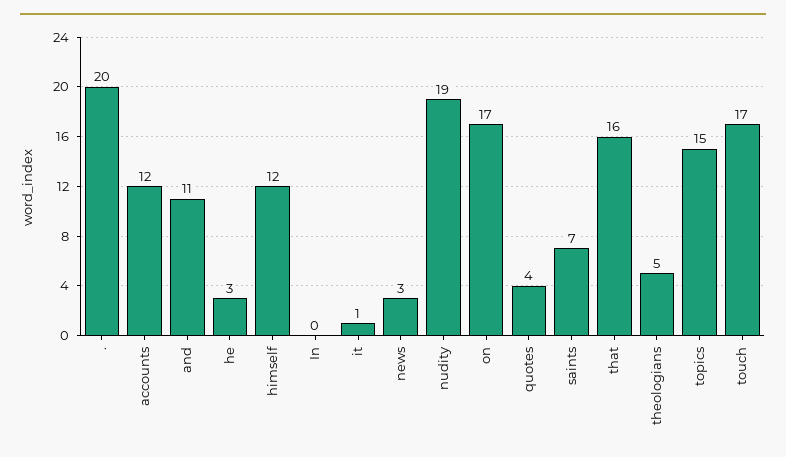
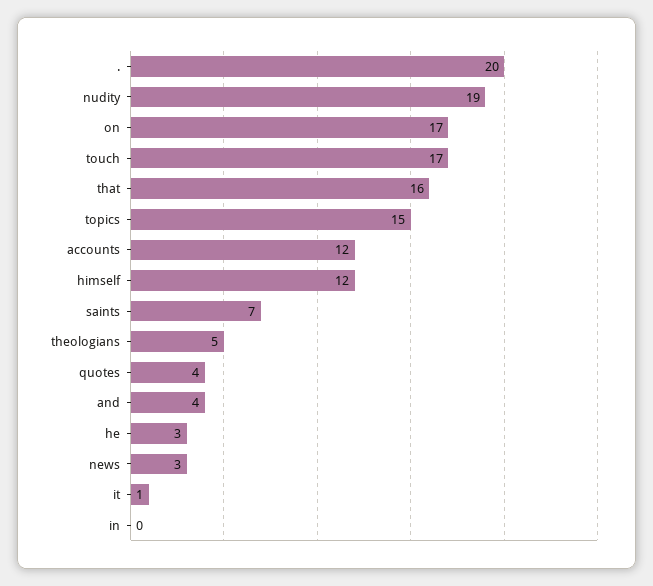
and: 11 -> 4

